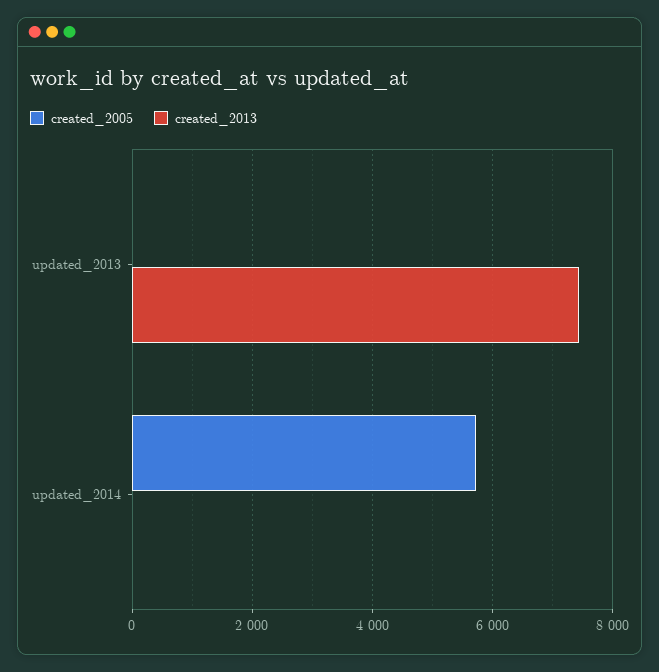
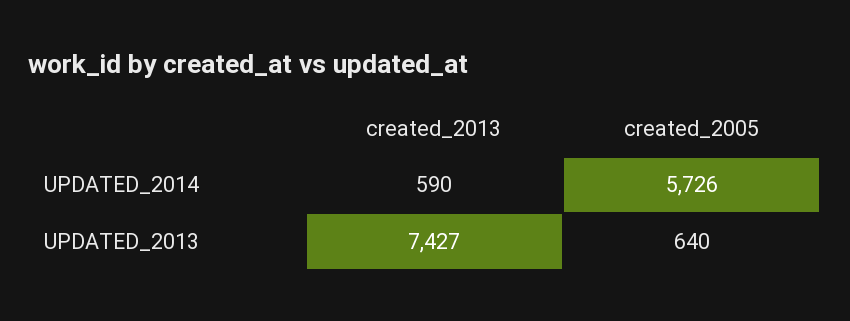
created_2005, updated_2013: 0 -> 640
created_2013, updated_2014: 0 -> 590

